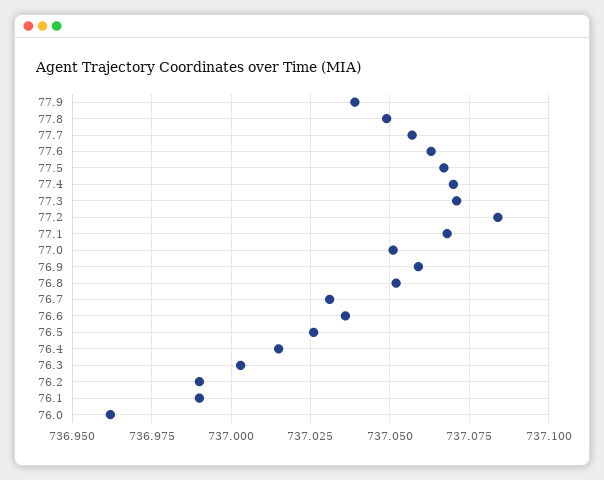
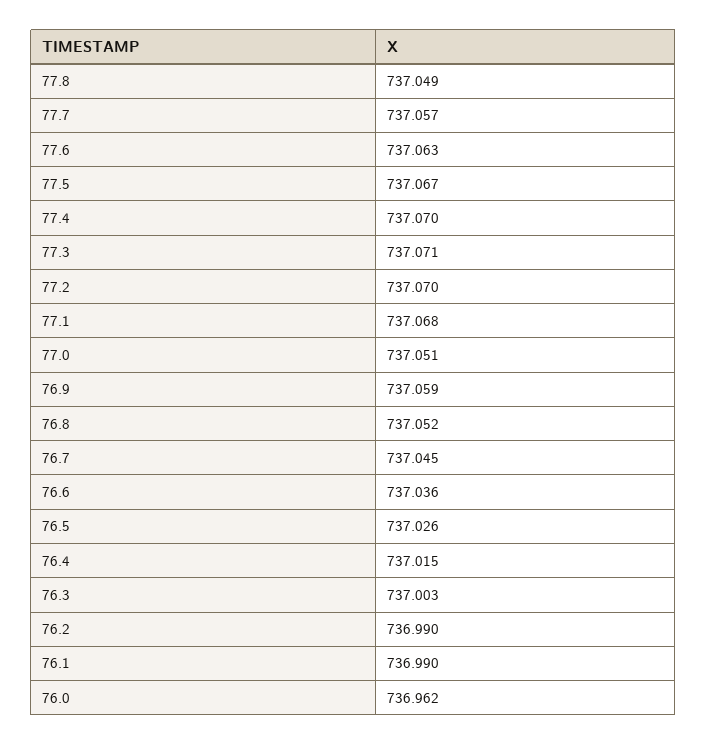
77.9: 737.04 -> none
77.2: 737.085 -> 737.07
76.7: 737.03 -> 737.045

